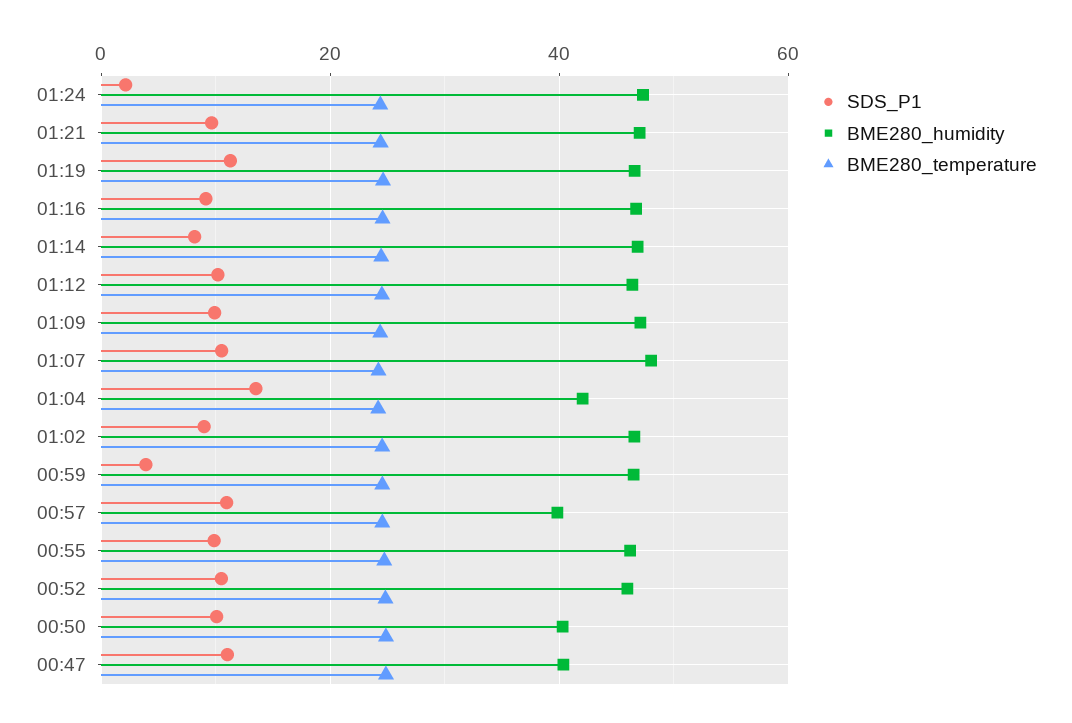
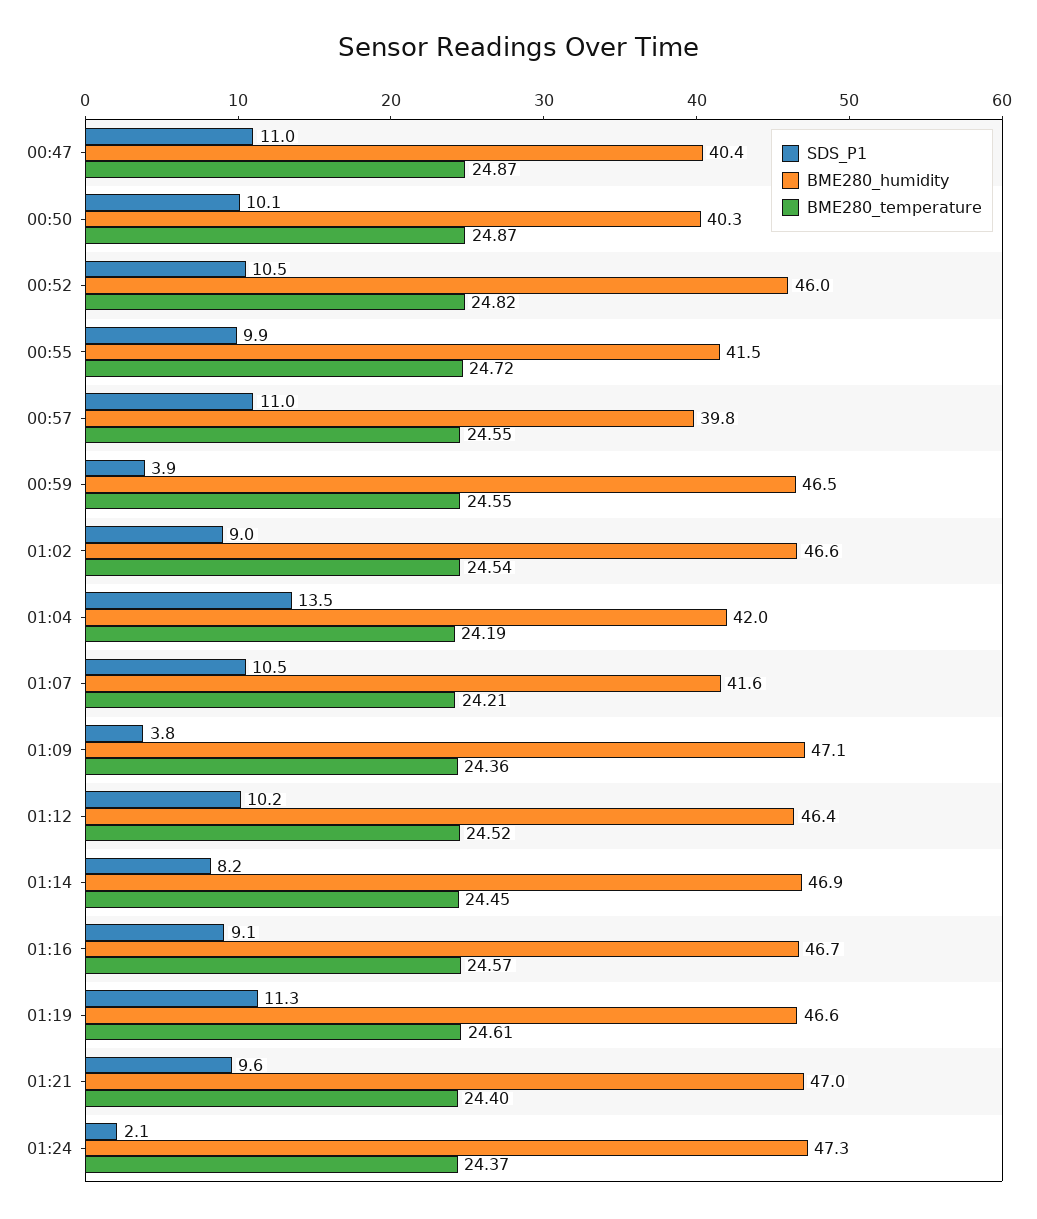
SDS_P1, 01:09: 10 -> 3.8
BME280_humidity, 01:07: 48 -> 41.6
BME280_humidity, 00:55: 46 -> 41.5

